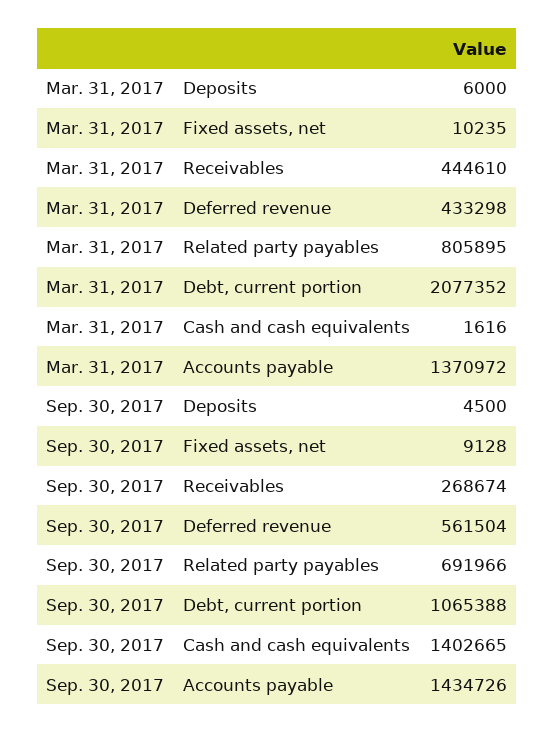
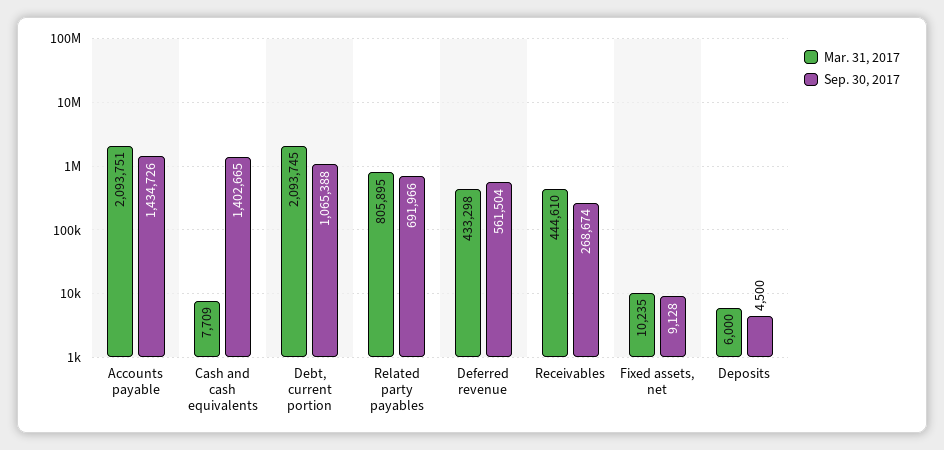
Mar. 31, 2017, Debt, current portion: 2077352 -> 2093745
Mar. 31, 2017, Cash and cash equivalents: 1616 -> 7709
Mar. 31, 2017, Accounts payable: 1370972 -> 2093751

